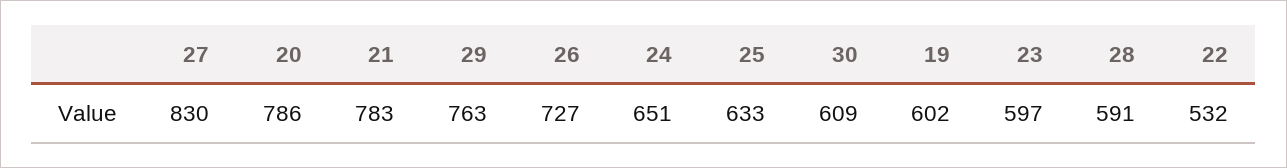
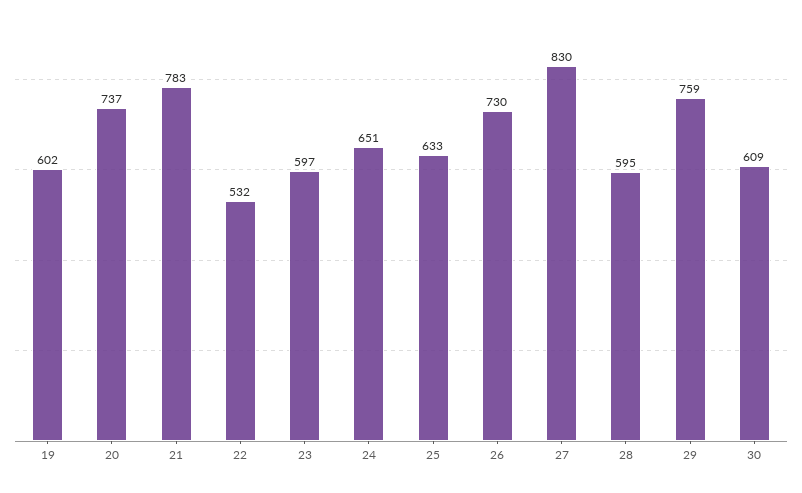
20: 786 -> 737
29: 763 -> 759
26: 727 -> 730
28: 591 -> 595

